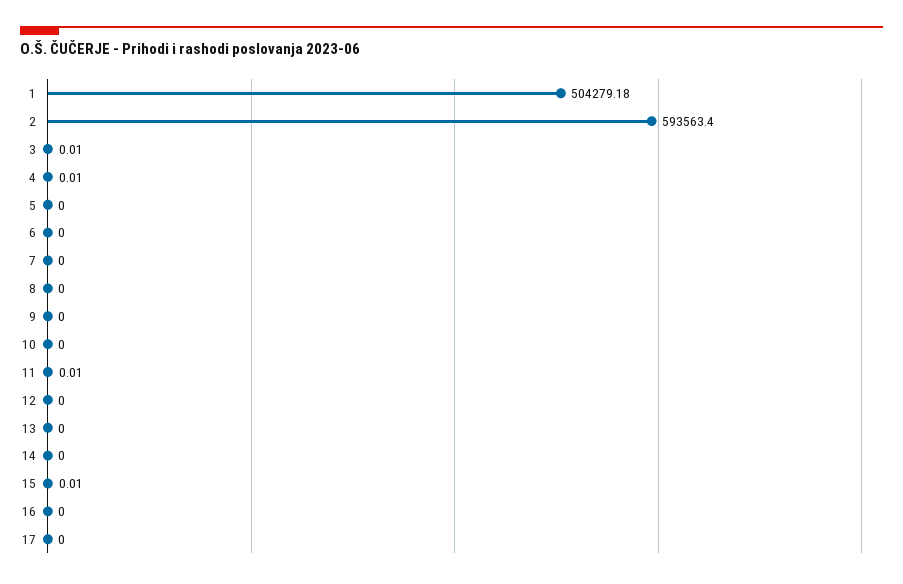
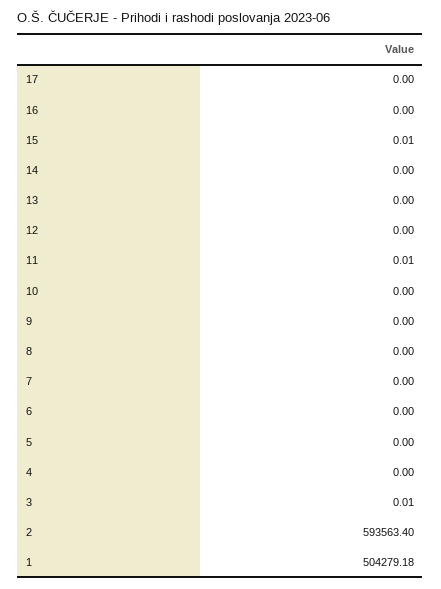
4: 0.01 -> 0

